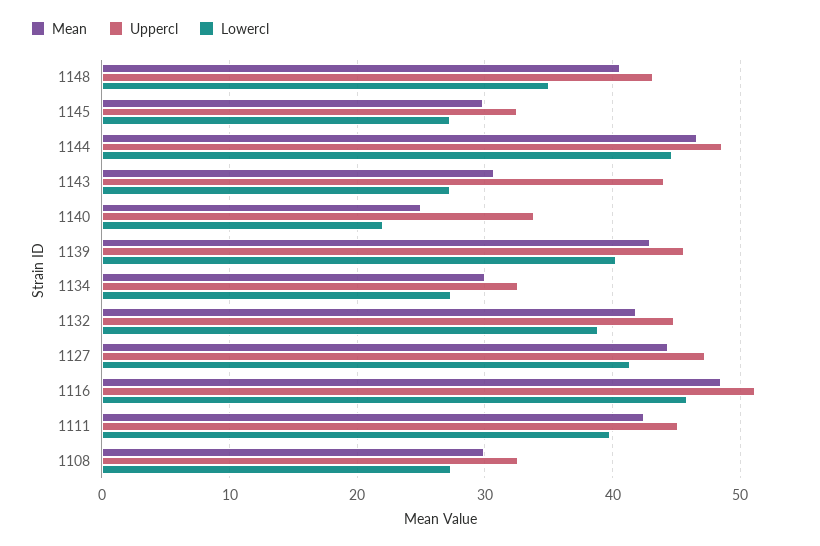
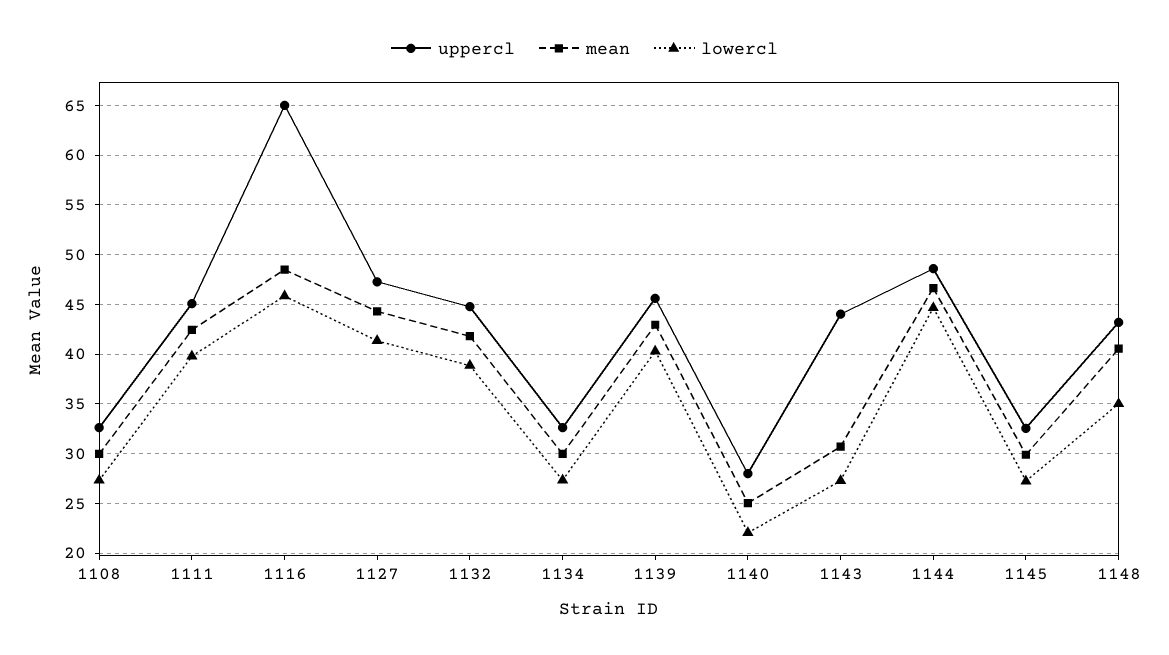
Uppercl, 1140: 34 -> 28
Uppercl, 1116: 51 -> 65

